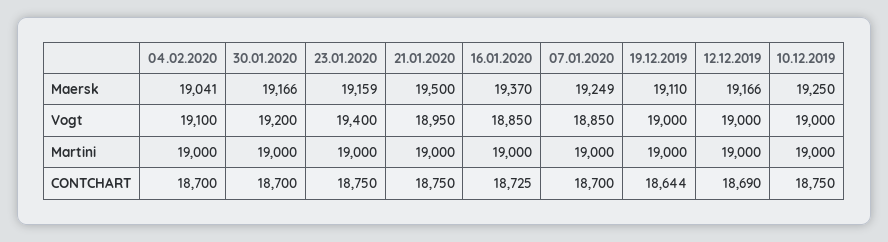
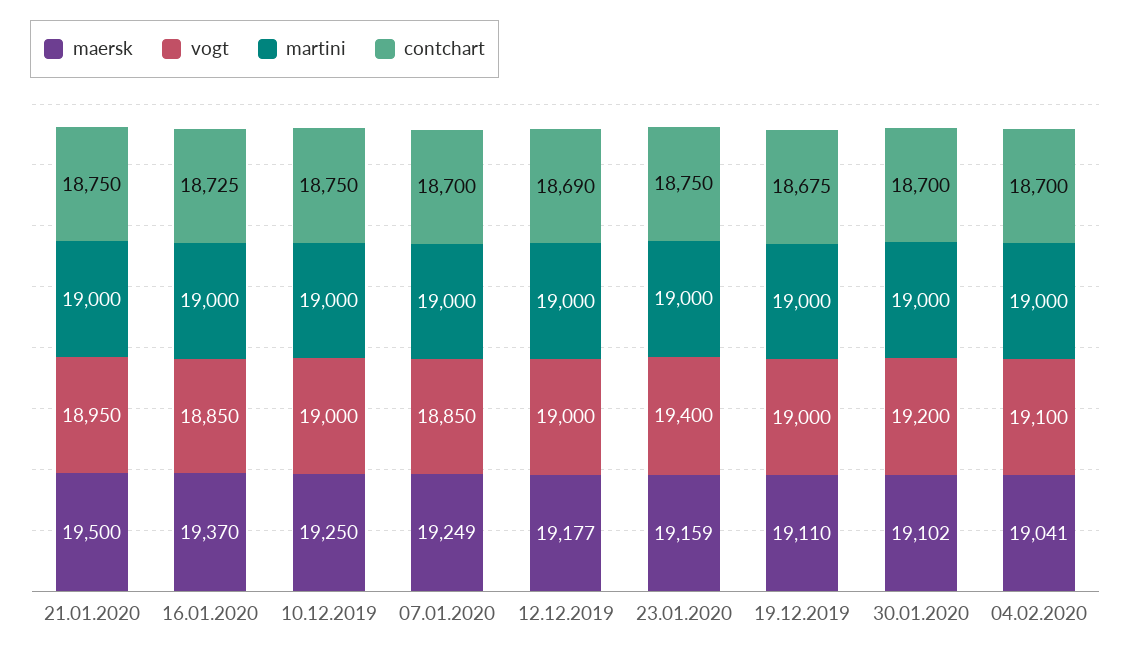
Maersk, 30.01.2020: 19166 -> 19102
Maersk, 12.12.2019: 19166 -> 19177
CONTCHART, 19.12.2019: 18644 -> 18675

